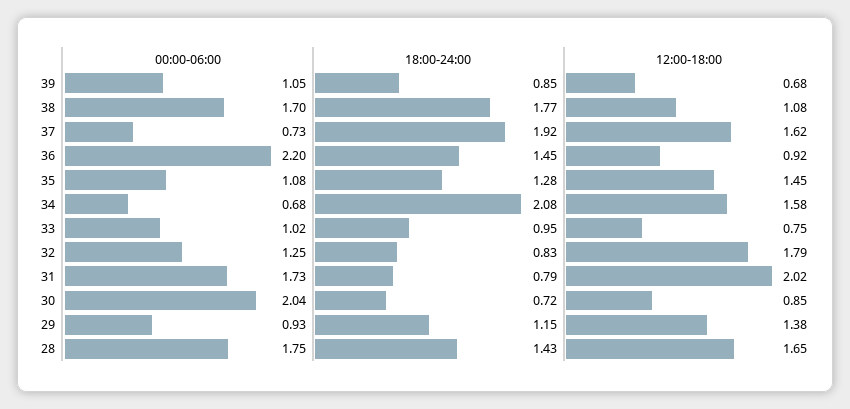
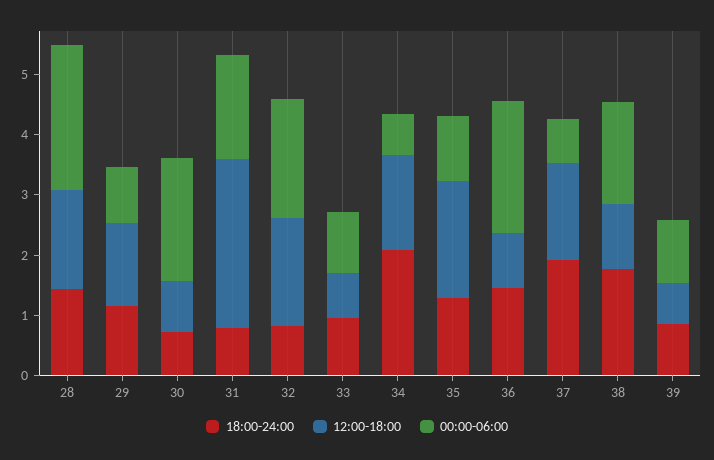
12:00-18:00, 35: 1.45 -> 2
00:00-06:00, 32: 1.25 -> 2
12:00-18:00, 31: 2.02 -> 2.8
00:00-06:00, 28: 1.75 -> 2.4

